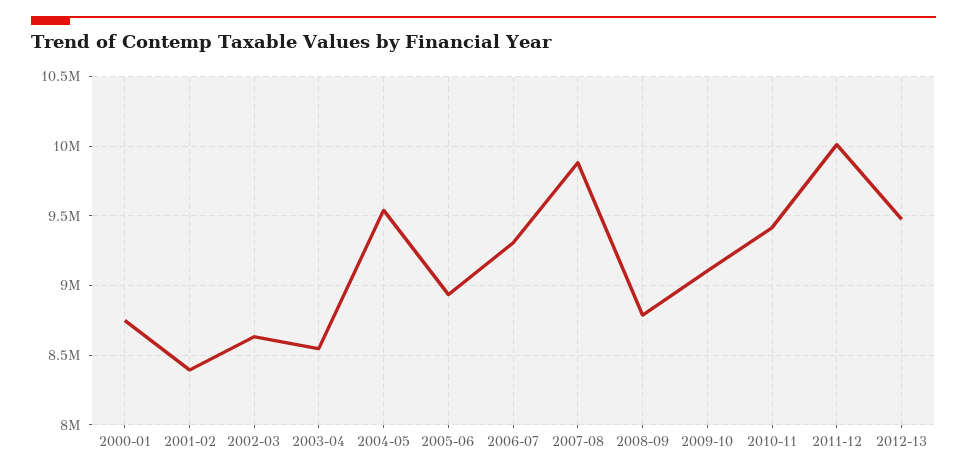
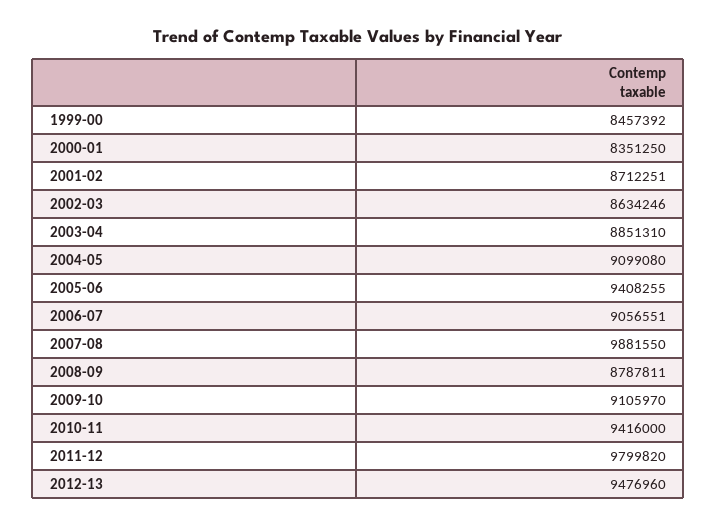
2000-01: 8750000 -> 8351250
2001-02: 8400000 -> 8712251
2003-04: 8550000 -> 8851310
2004-05: 9550000 -> 9099080
2005-06: 8950000 -> 9408255
2006-07: 9300000 -> 9056551
2011-12: 10000000 -> 9799820
1999-00: none -> 8457392

